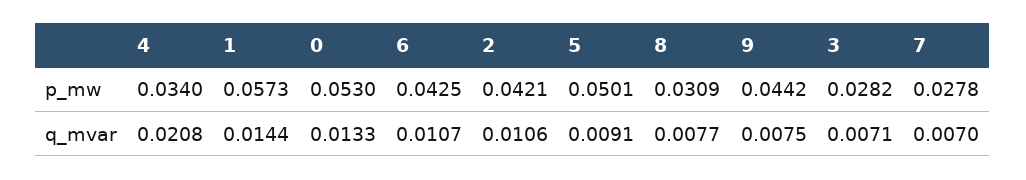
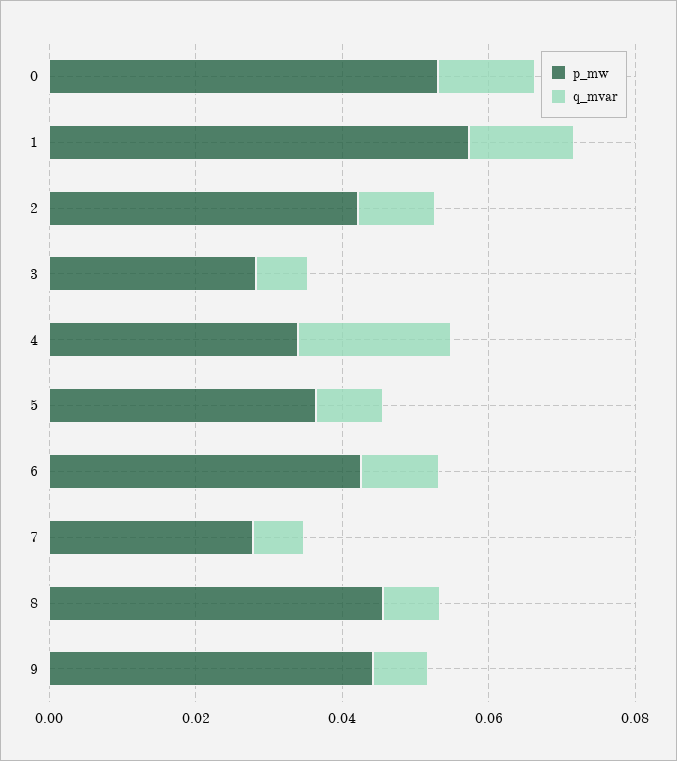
p_mw, 5: 0.0501 -> 0.035
p_mw, 8: 0.0309 -> 0.045

